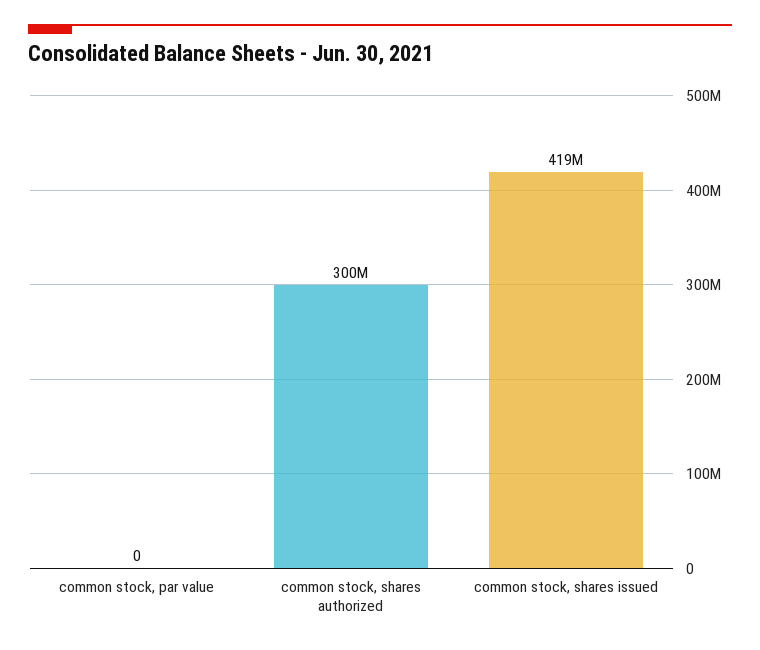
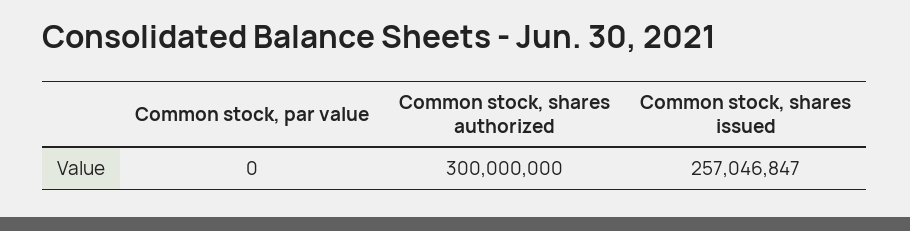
common stock, shares issued: 419000000 -> 257046847

